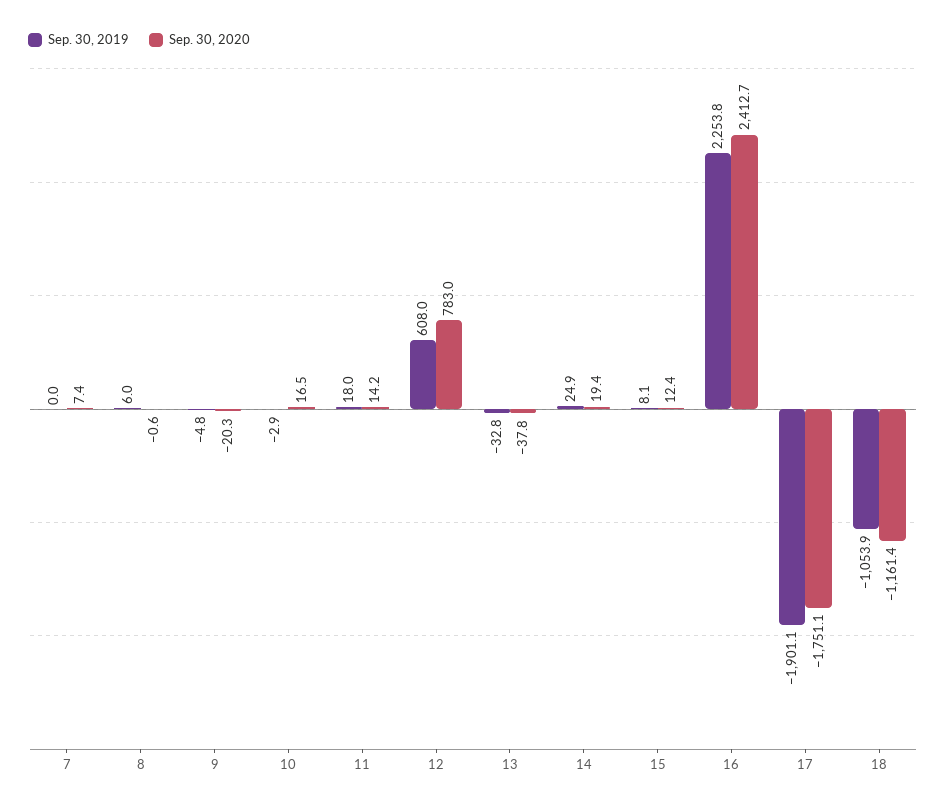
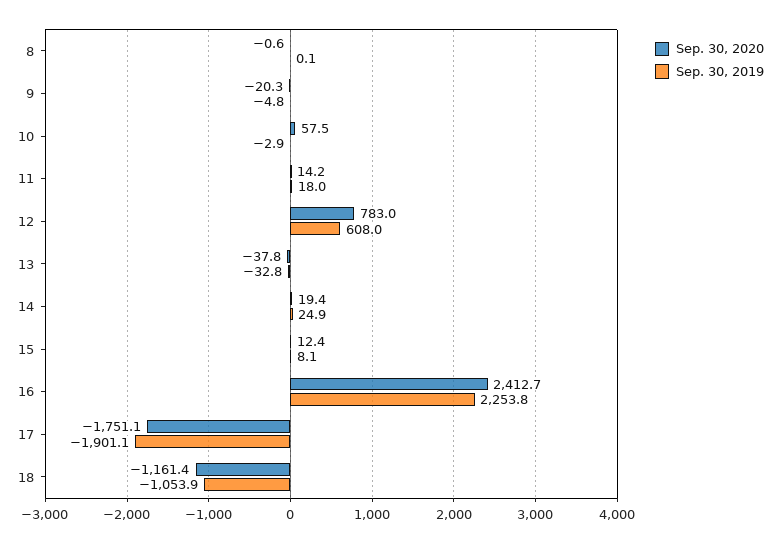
Sep. 30, 2019, 7: 0 -> none
Sep. 30, 2020, 7: 7.4 -> none
Sep. 30, 2019, 8: 6 -> 0.1
Sep. 30, 2020, 10: 16.5 -> 57.5

